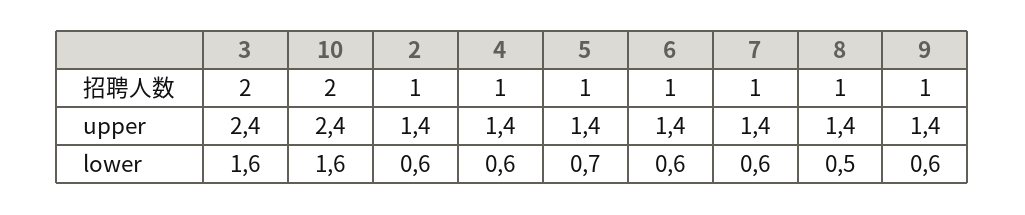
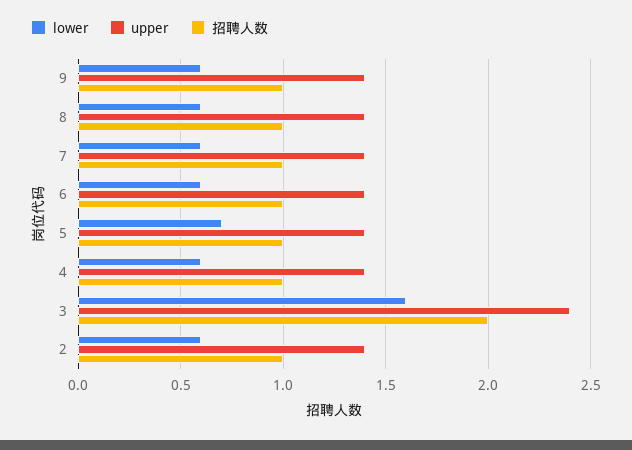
招聘人数, 10: 2 -> none
upper, 10: 2.4 -> none
lower, 10: 1.6 -> none
lower, 8: 0.5 -> 0.6

